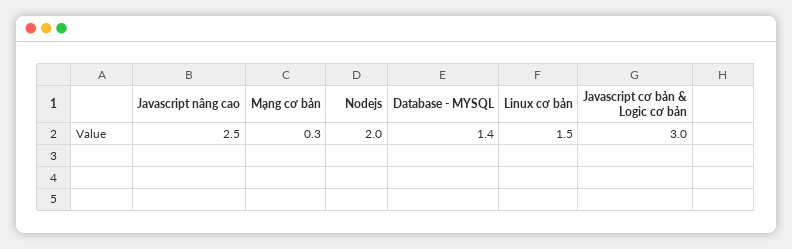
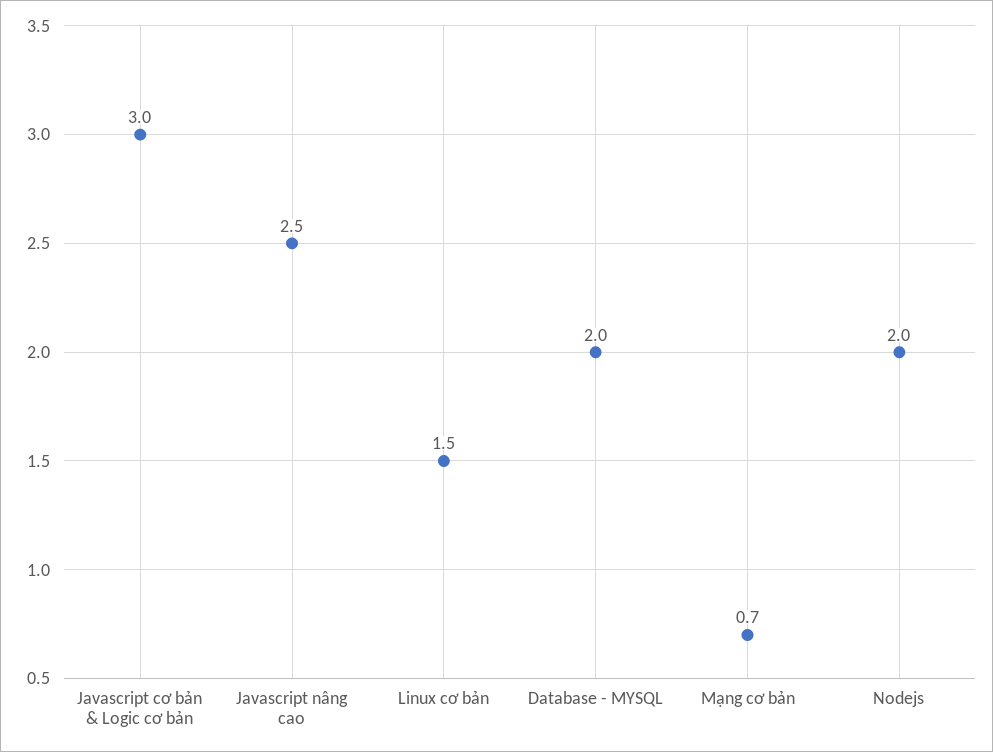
Mạng cơ bản: 0.3 -> 0.7
Database - MYSQL: 1.4 -> 2

